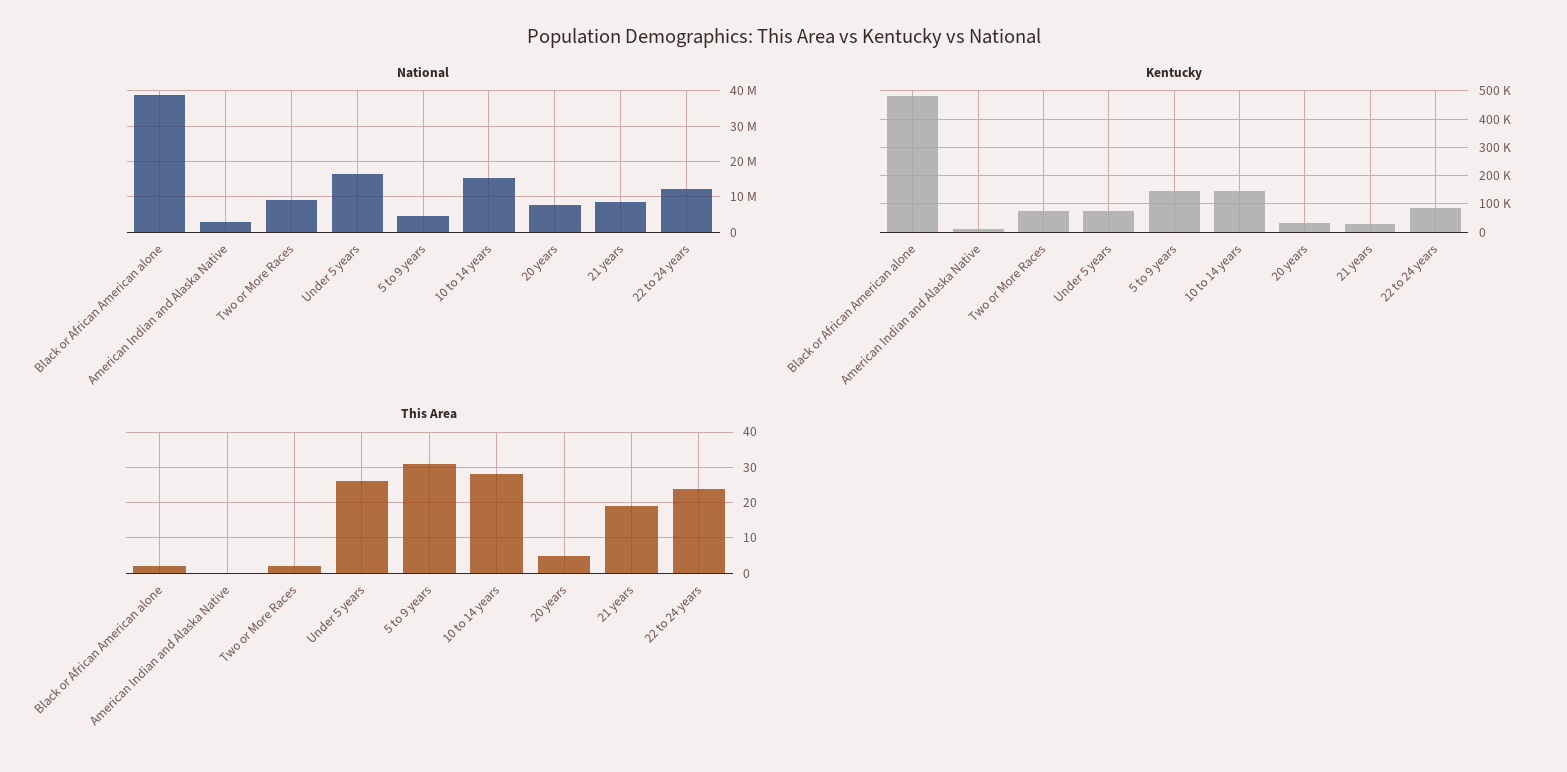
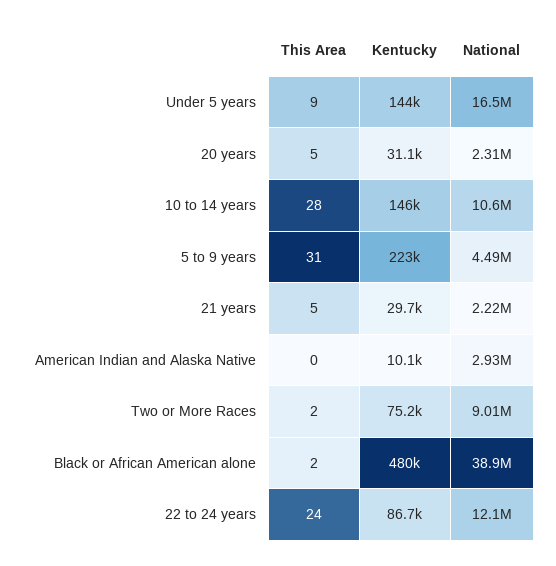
National, 10 to 14 years: 16000000 -> 10600000
National, 20 years: 8000000 -> 2310000
National, 21 years: 8000000 -> 2220000
Kentucky, Under 5 years: 75000 -> 144000
Kentucky, 5 to 9 years: 150000 -> 223000
This Area, Under 5 years: 25 -> 9
This Area, 21 years: 20 -> 5

